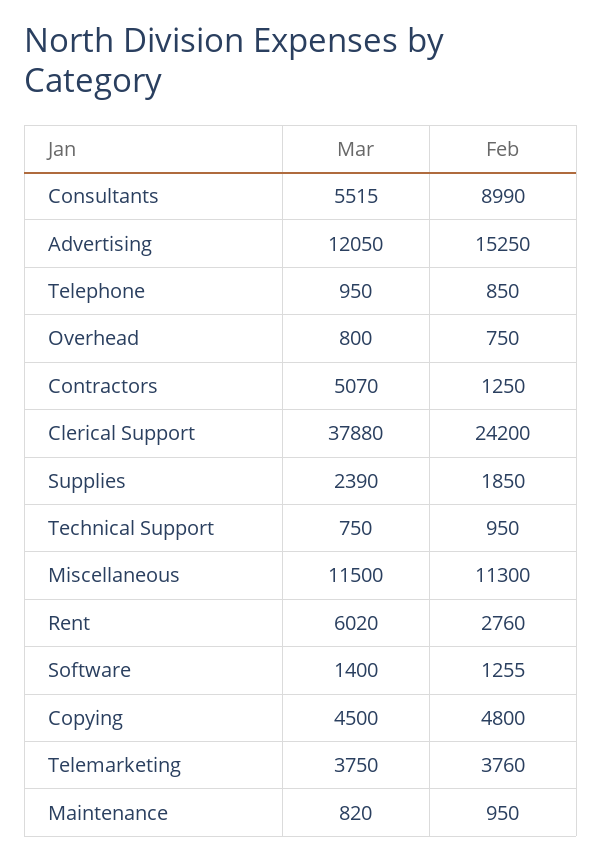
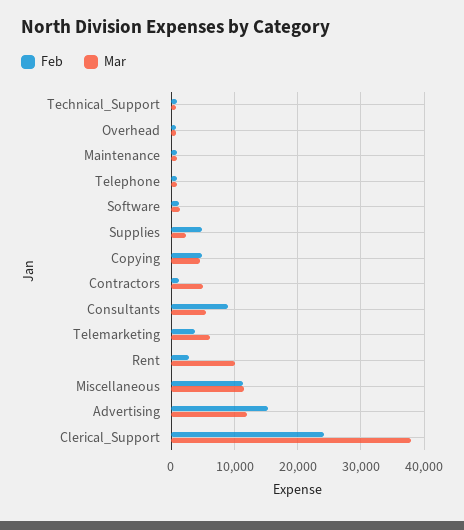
Feb, Supplies: 1850 -> 5000
Mar, Rent: 6020 -> 10000
Mar, Telemarketing: 3750 -> 6000

